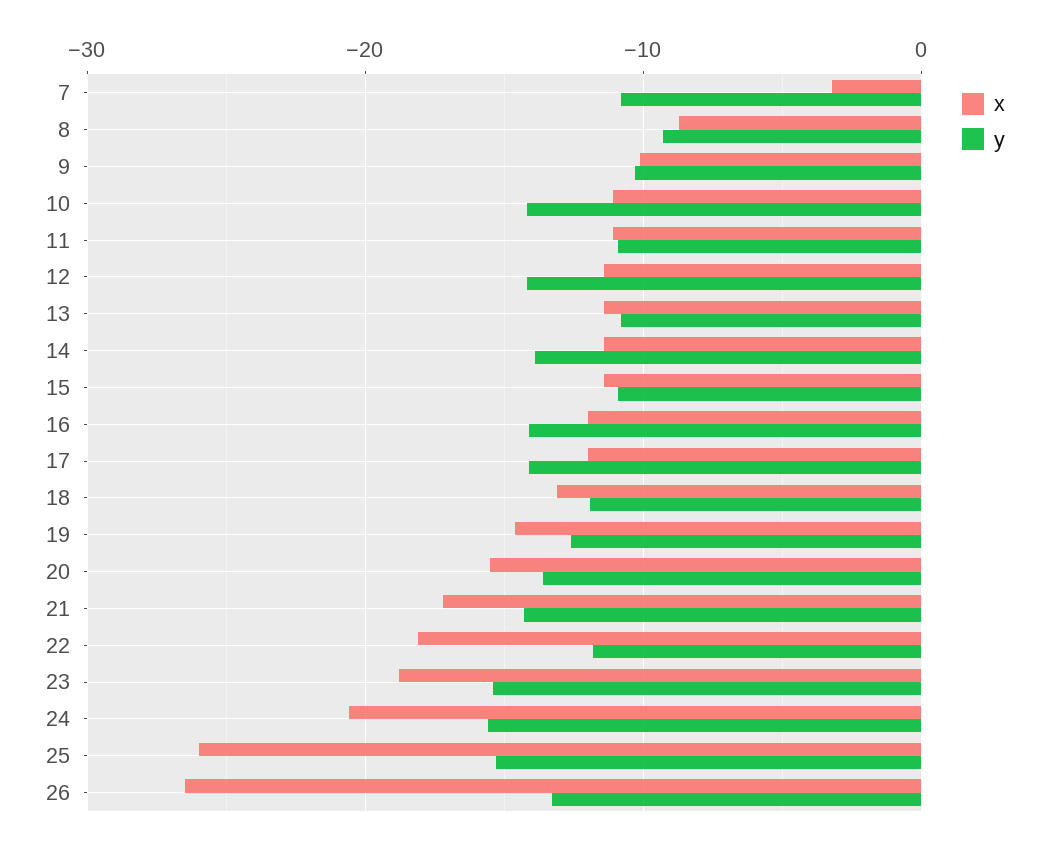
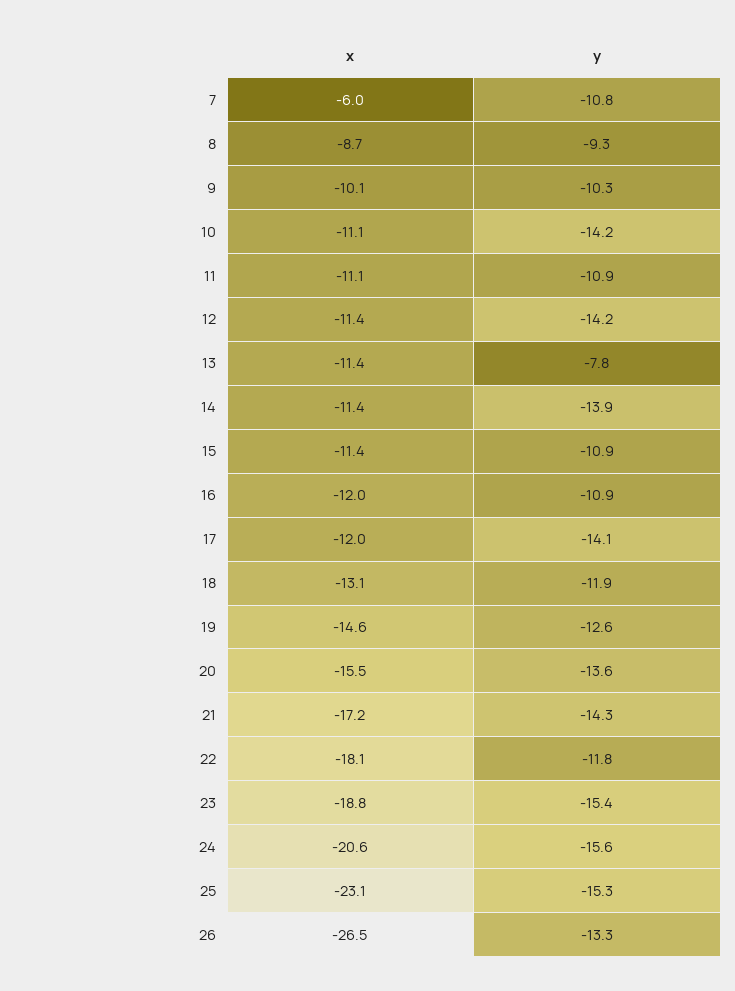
x, 7: -3 -> -6
y, 13: -11 -> -7.8
y, 16: -14 -> -10.9
x, 25: -26 -> -23.1

